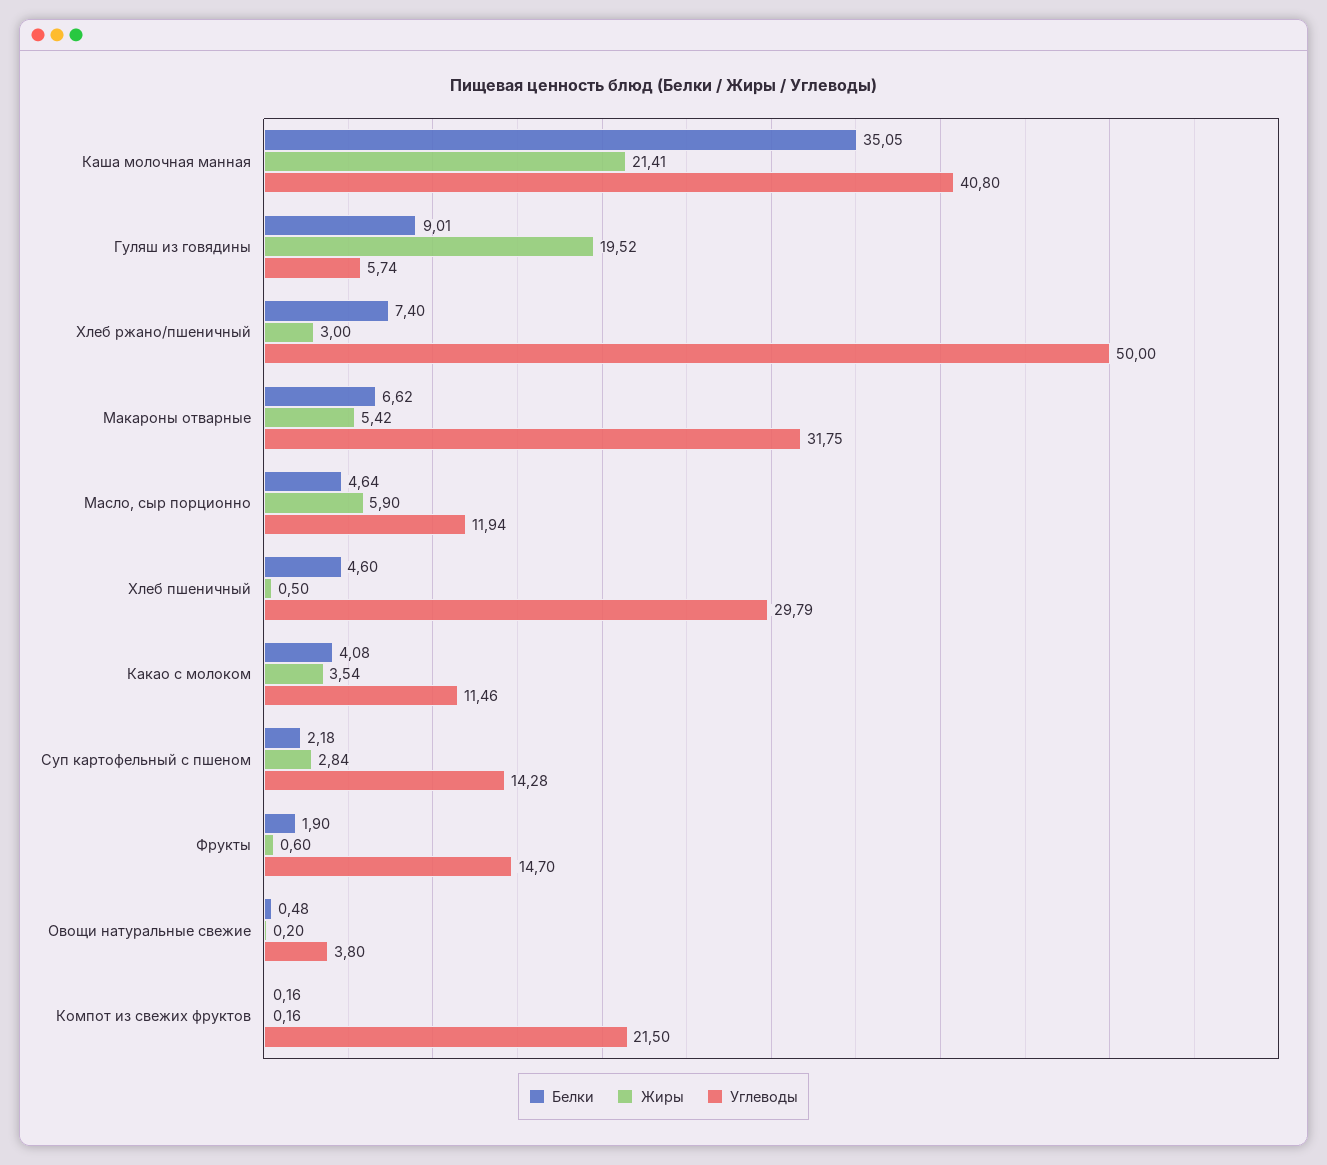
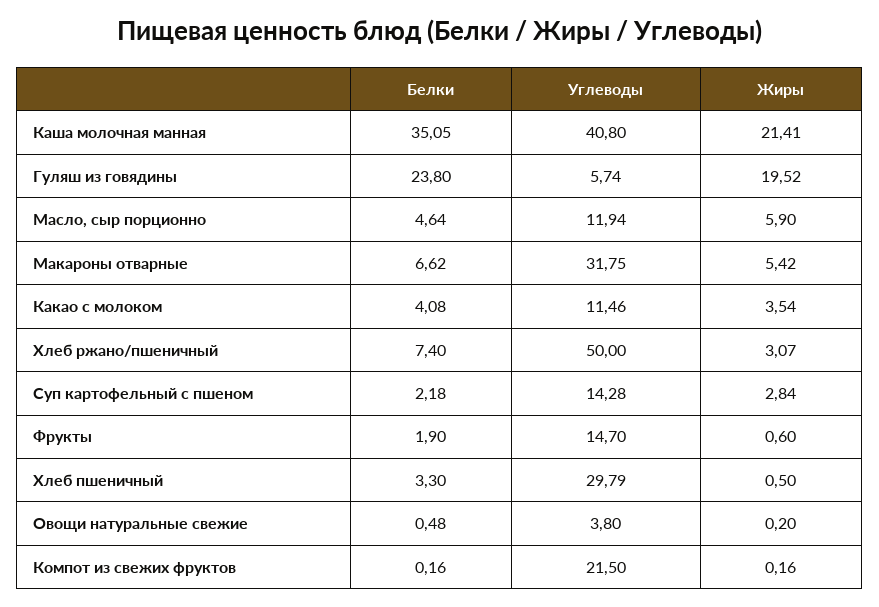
Белки, Гуляш из говядины: 9.01 -> 23.8
Жиры, Хлеб ржано/пшеничный: 3 -> 3.07
Белки, Хлеб пшеничный: 4.6 -> 3.3

